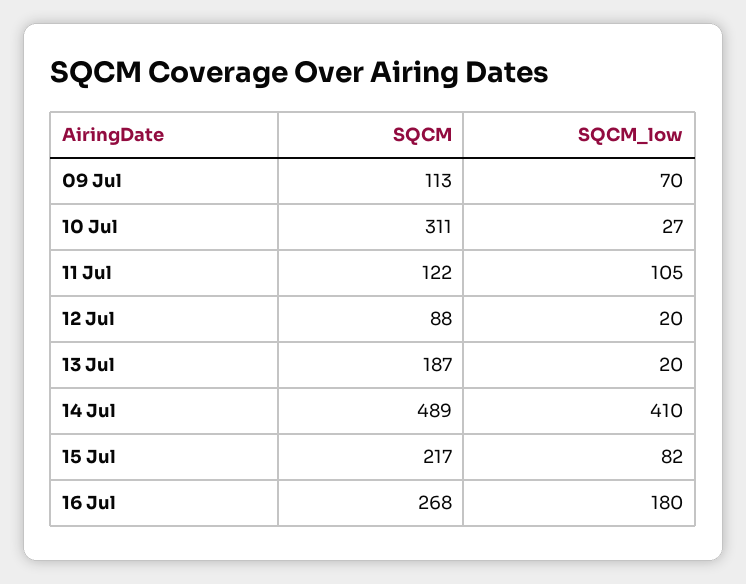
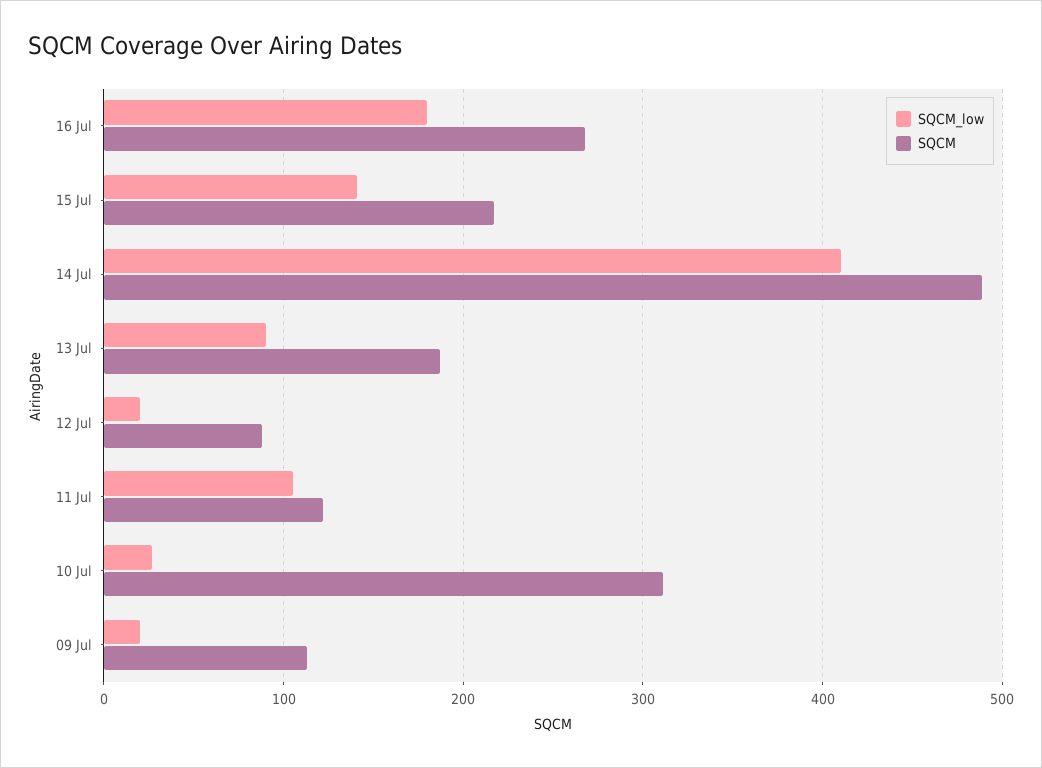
SQCM_low, 09 Jul: 70 -> 20
SQCM_low, 13 Jul: 20 -> 90
SQCM_low, 15 Jul: 82 -> 140

